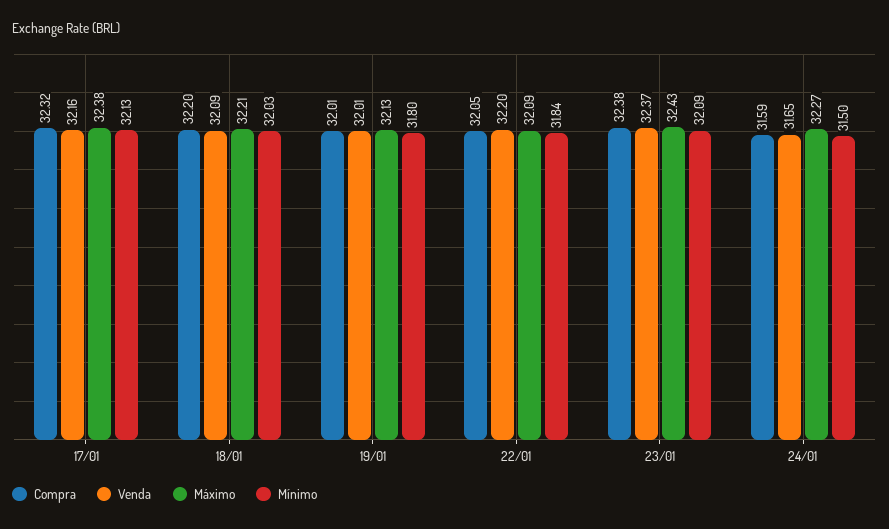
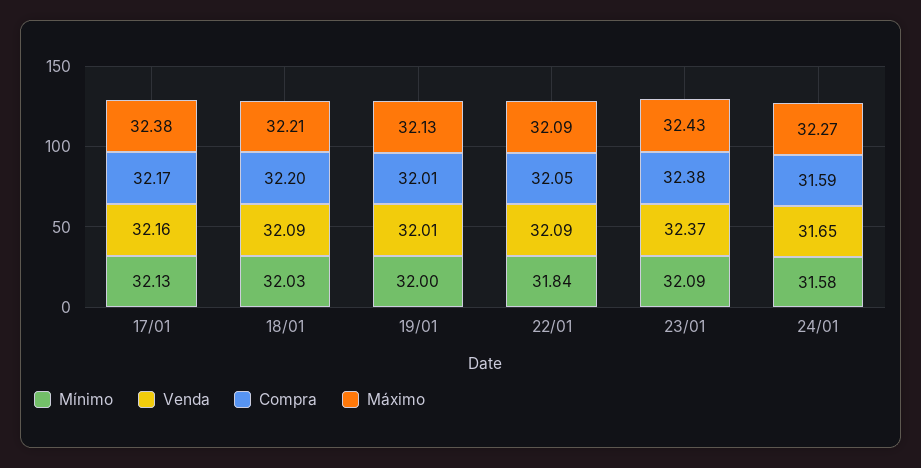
Compra, 17/01: 32.32 -> 32.17
Mínimo, 19/01: 31.8 -> 32
Venda, 22/01: 32.2 -> 32.09
Mínimo, 24/01: 31.5 -> 31.58

